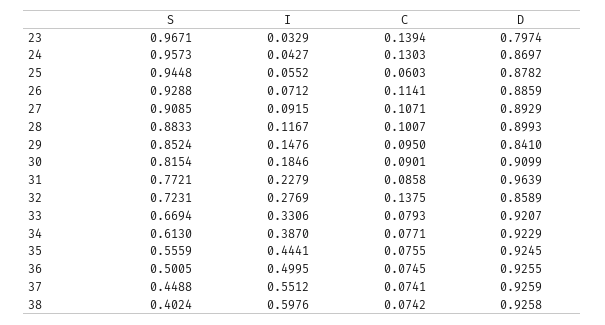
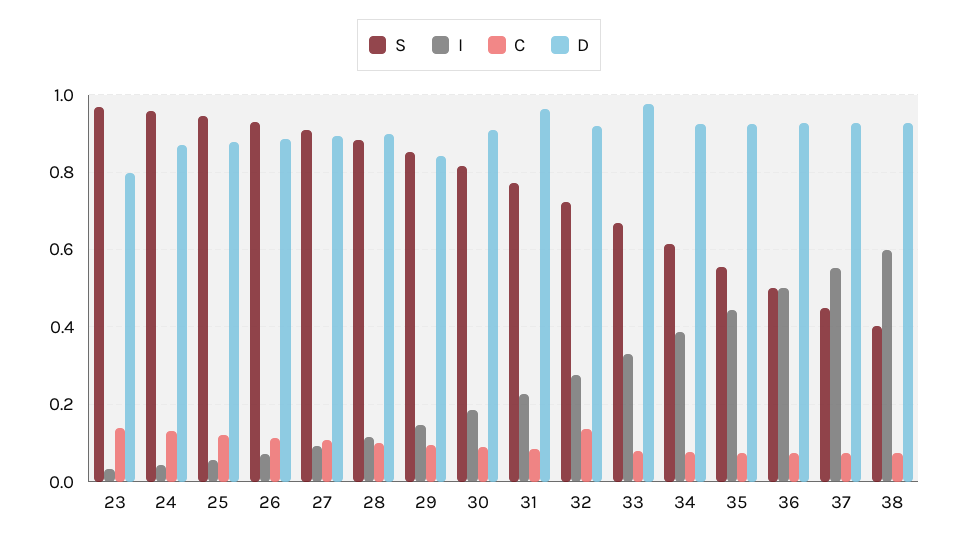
C, 25: 0.0603 -> 0.12
D, 32: 0.8589 -> 0.92
D, 33: 0.9207 -> 0.98

